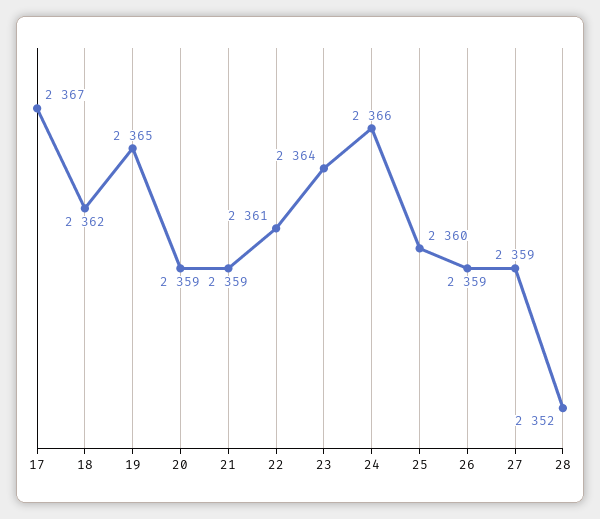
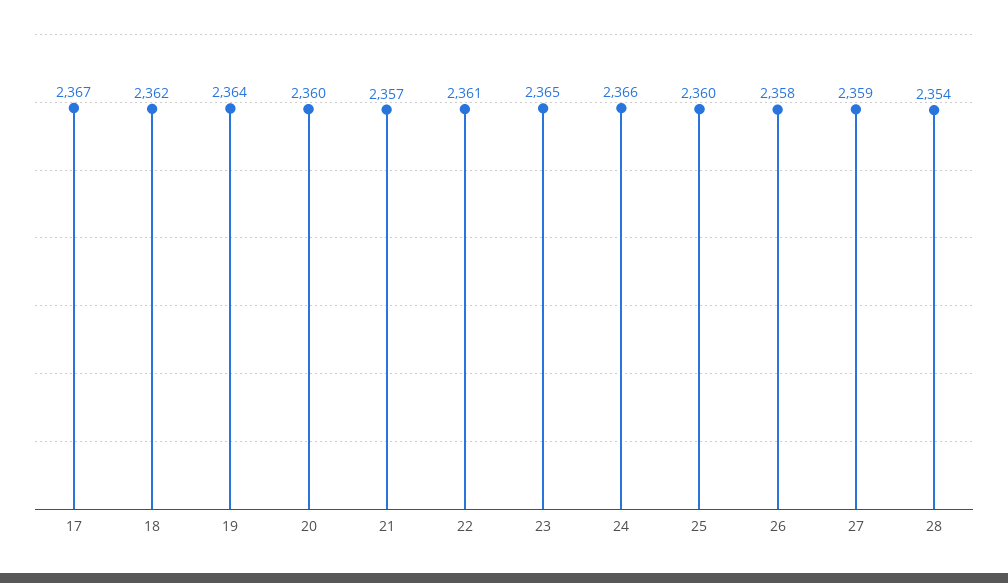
19: 2365 -> 2364
20: 2359 -> 2360
21: 2359 -> 2357
23: 2364 -> 2365
26: 2359 -> 2358
28: 2352 -> 2354

